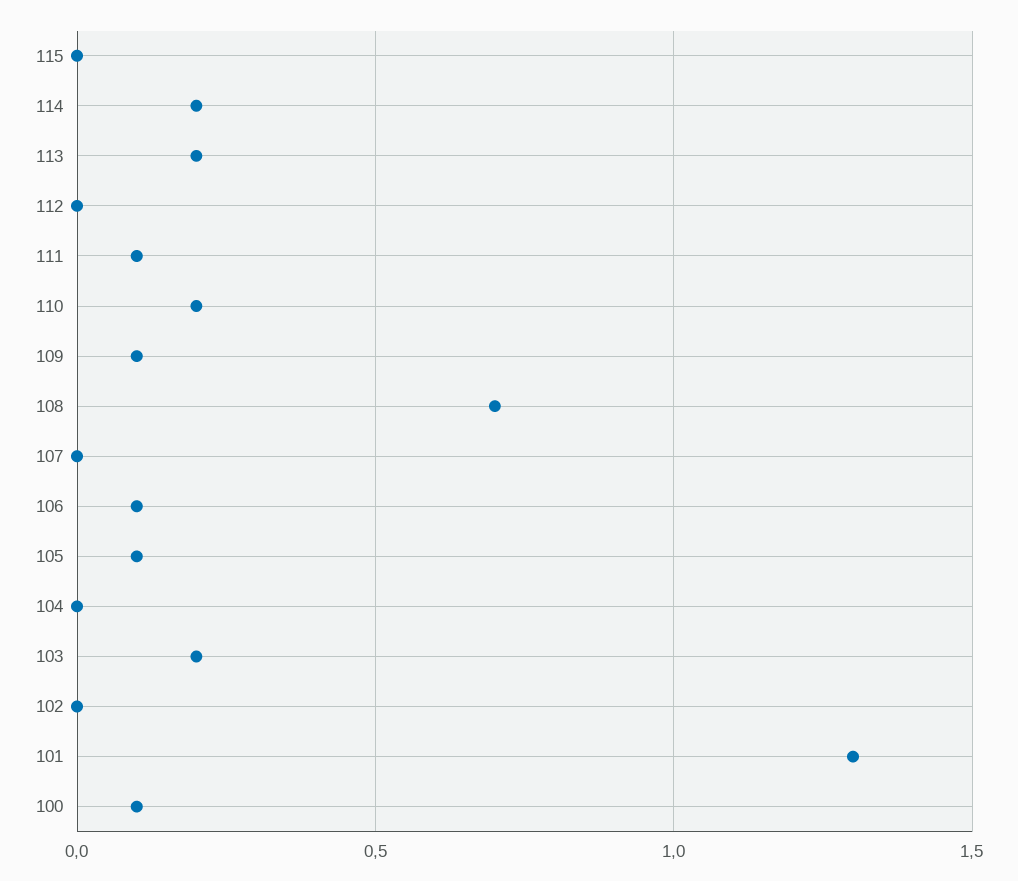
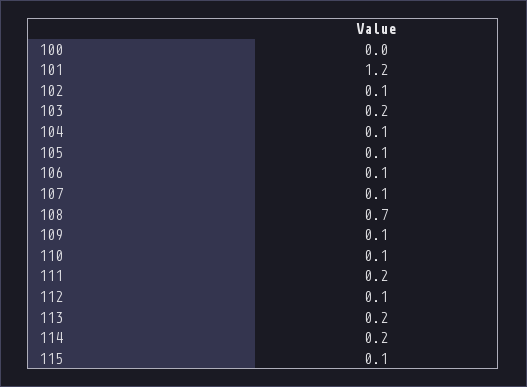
115: 0 -> 0.1
112: 0 -> 0.1
111: 0.1 -> 0.2
110: 0.2 -> 0.1
107: 0 -> 0.1
104: 0 -> 0.1
102: 0 -> 0.1
101: 1.3 -> 1.2
100: 0.1 -> 0

